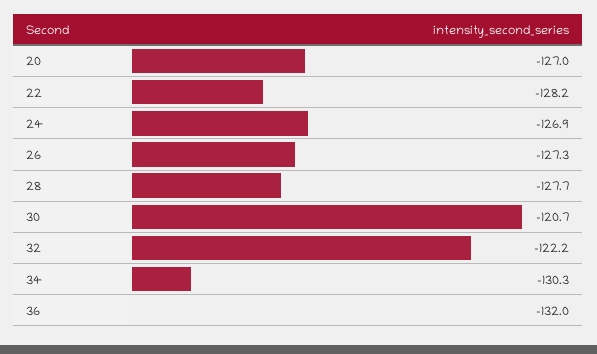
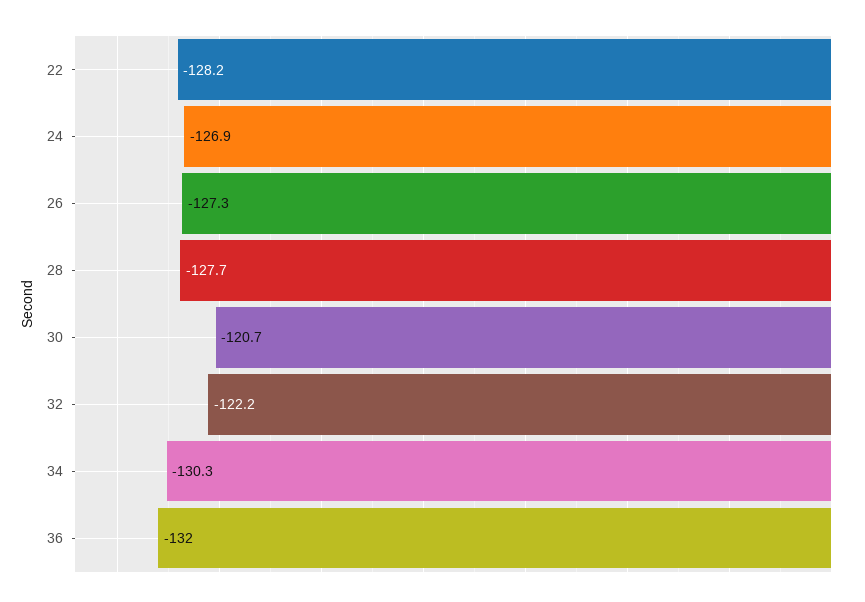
20: -127 -> none

